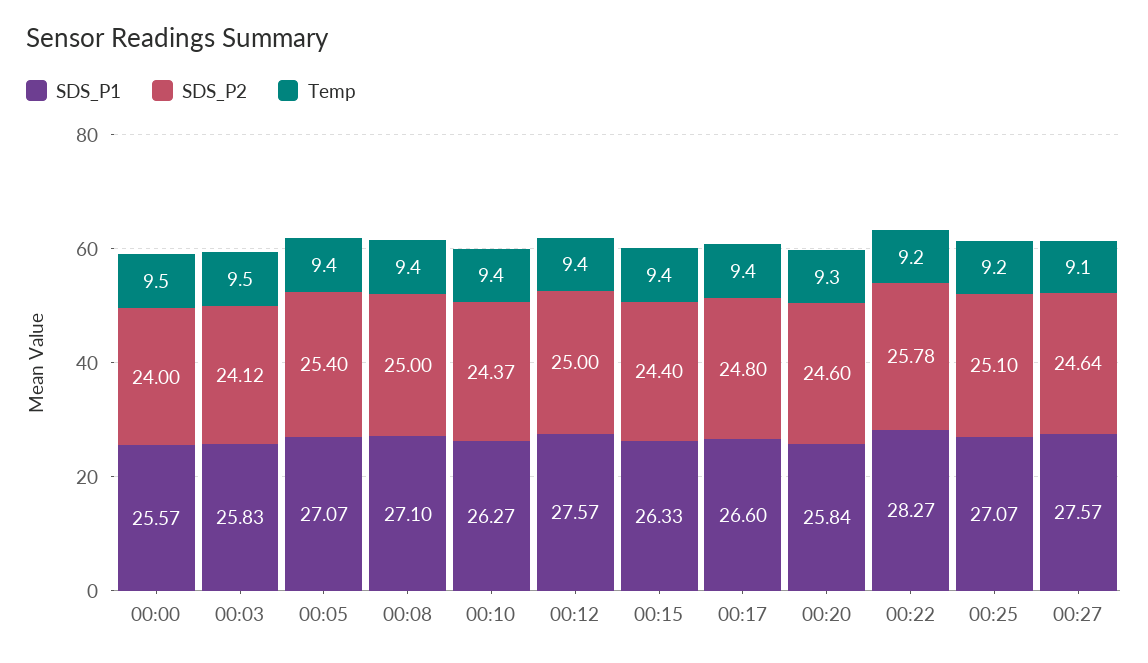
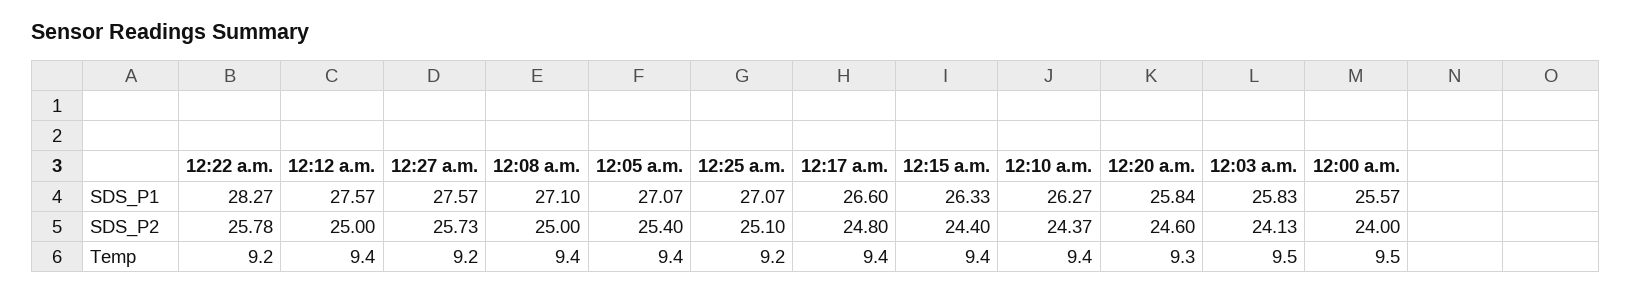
SDS_P2, 00:03: 24.12 -> 24.13
SDS_P2, 00:27: 24.64 -> 25.73
Temp, 00:27: 9.1 -> 9.2

